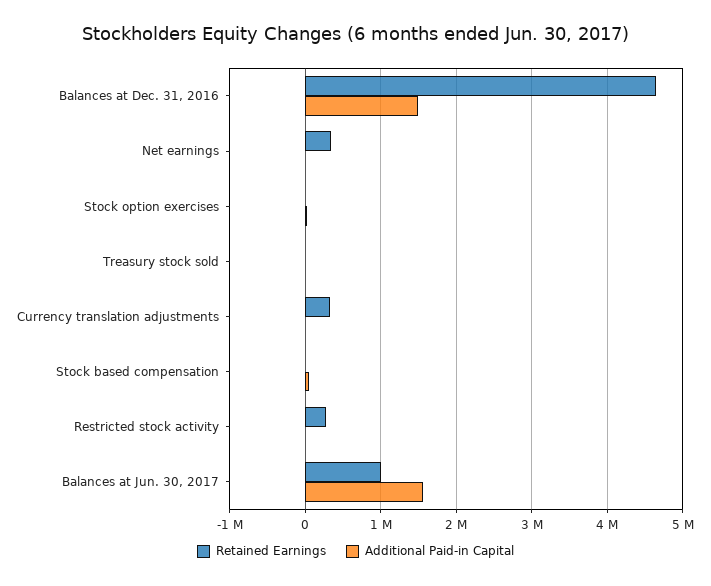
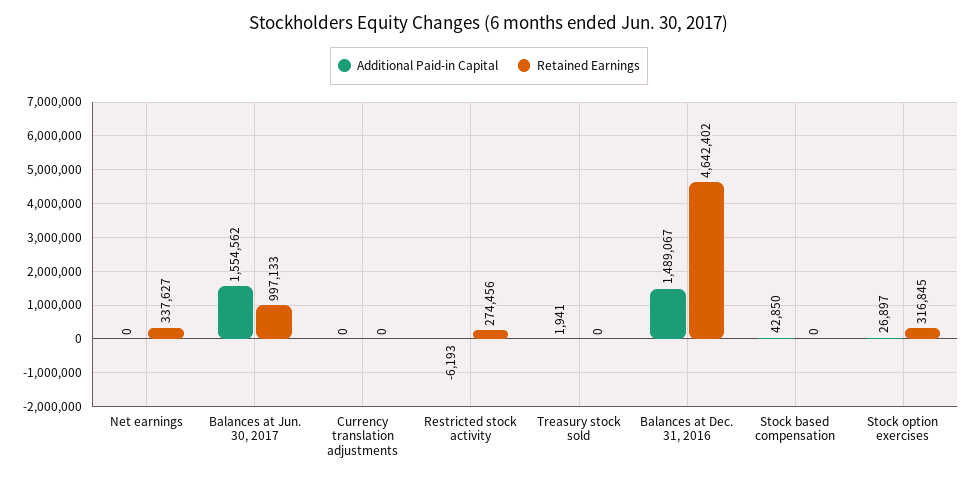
Retained Earnings, Stock option exercises: 0 -> 316845
Retained Earnings, Currency translation adjustments: 300000 -> 0

